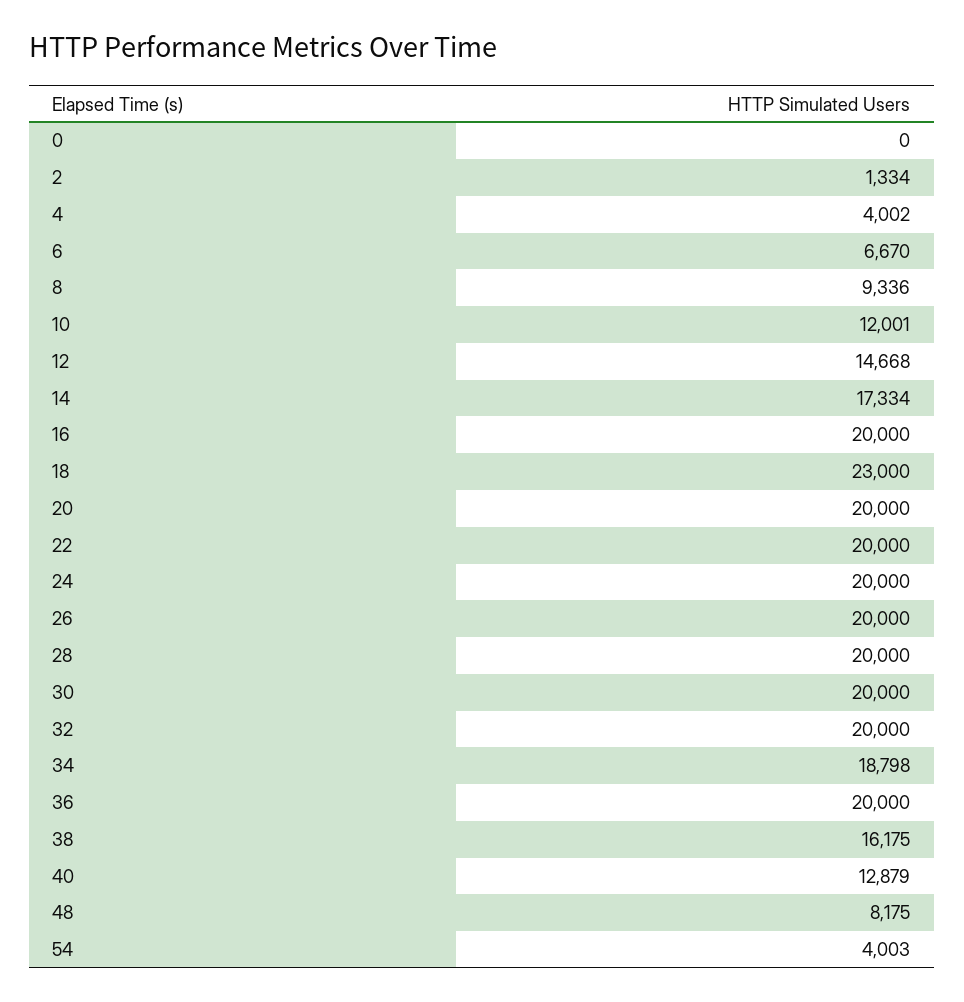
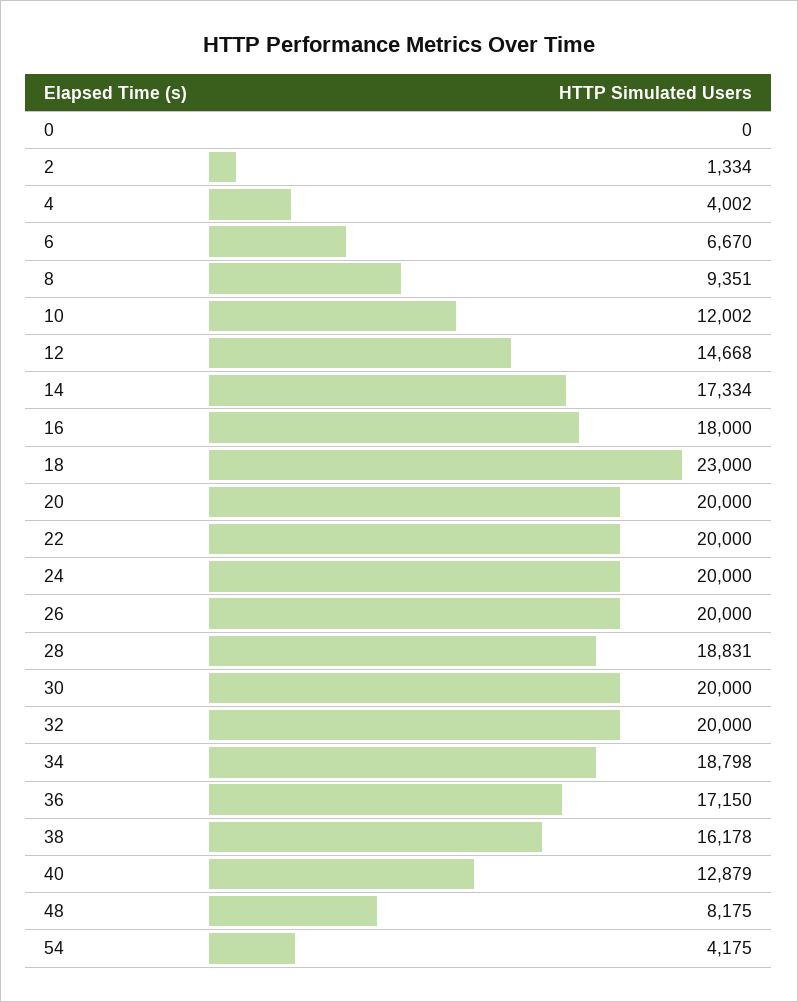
8: 9336 -> 9351
10: 12001 -> 12002
16: 20000 -> 18000
28: 20000 -> 18831
36: 20000 -> 17150
38: 16175 -> 16178
54: 4003 -> 4175

